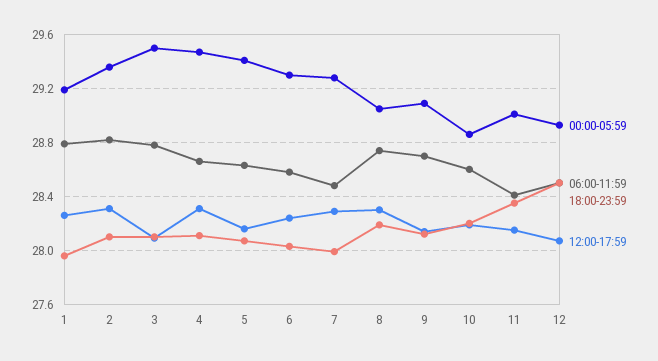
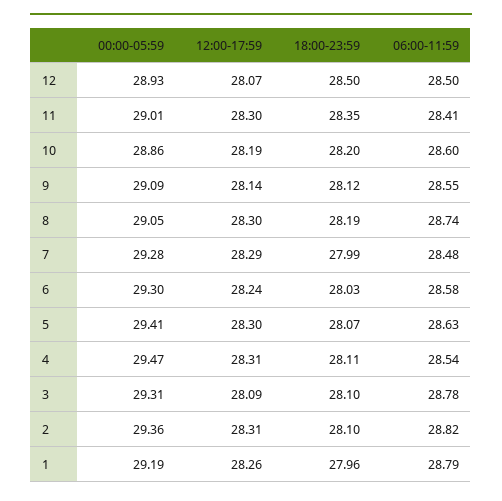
00:00-05:59, 3: 29.5 -> 29.31
06:00-11:59, 4: 28.65 -> 28.54
12:00-17:59, 5: 28.15 -> 28.3
06:00-11:59, 9: 28.7 -> 28.55
12:00-17:59, 11: 28.15 -> 28.3

